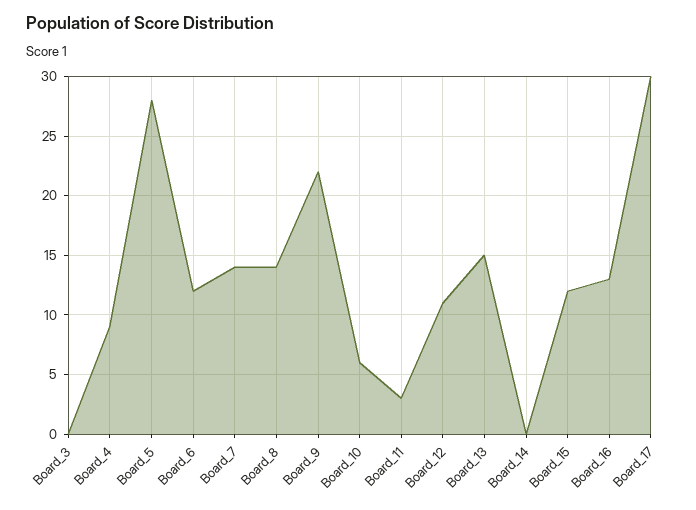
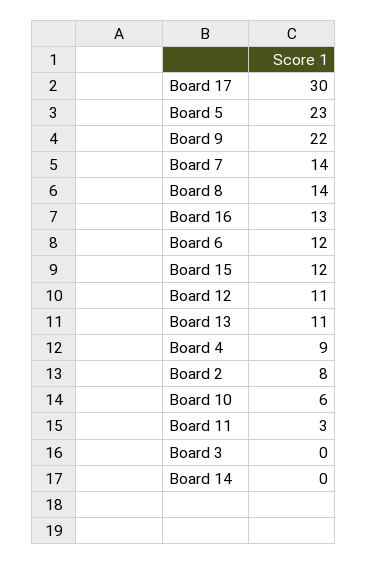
Board_5: 28 -> 23
Board_13: 15 -> 11
Board 2: none -> 8

